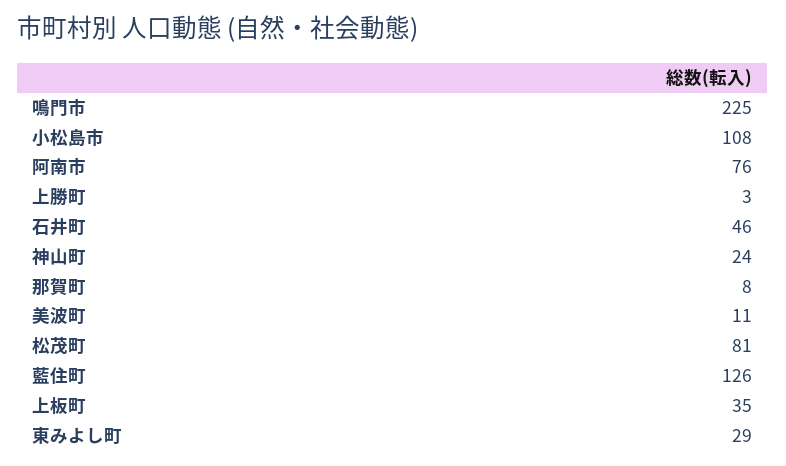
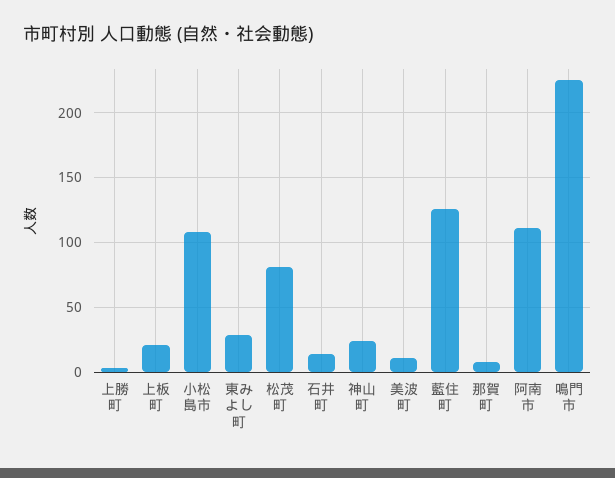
阿南市: 76 -> 110
石井町: 46 -> 15
上板町: 35 -> 20

